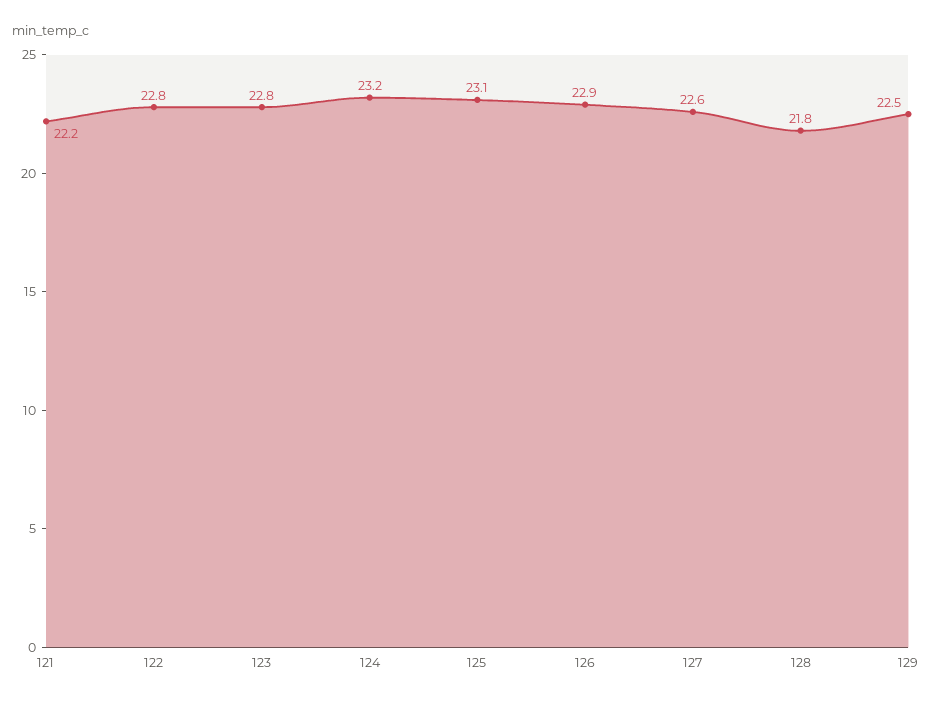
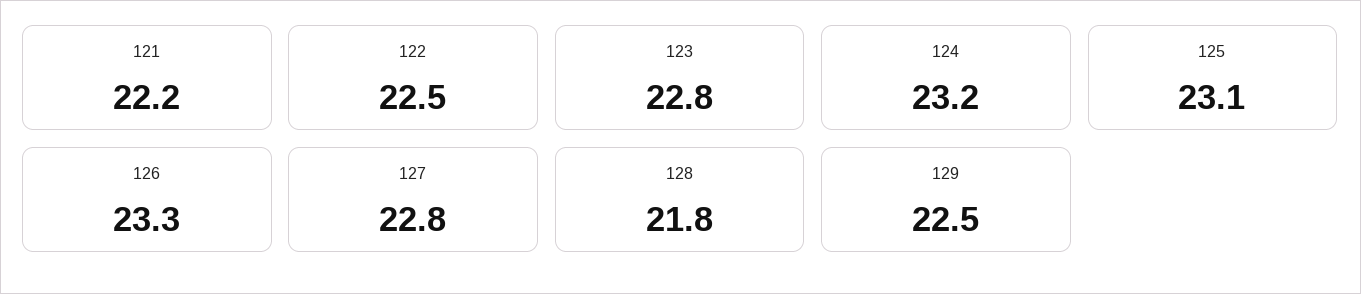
122: 22.8 -> 22.5
126: 22.9 -> 23.3
127: 22.6 -> 22.8

